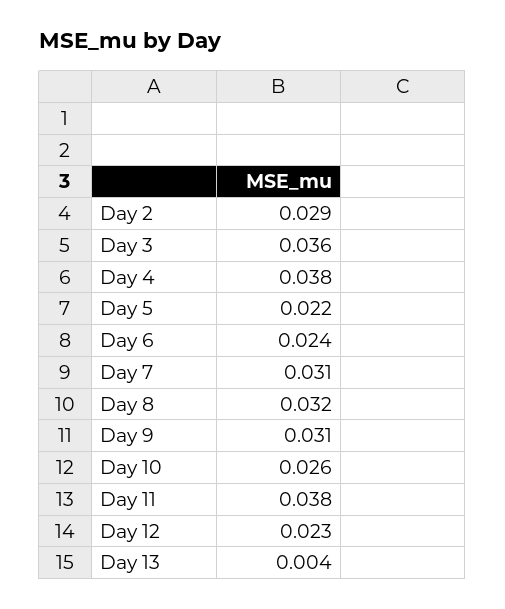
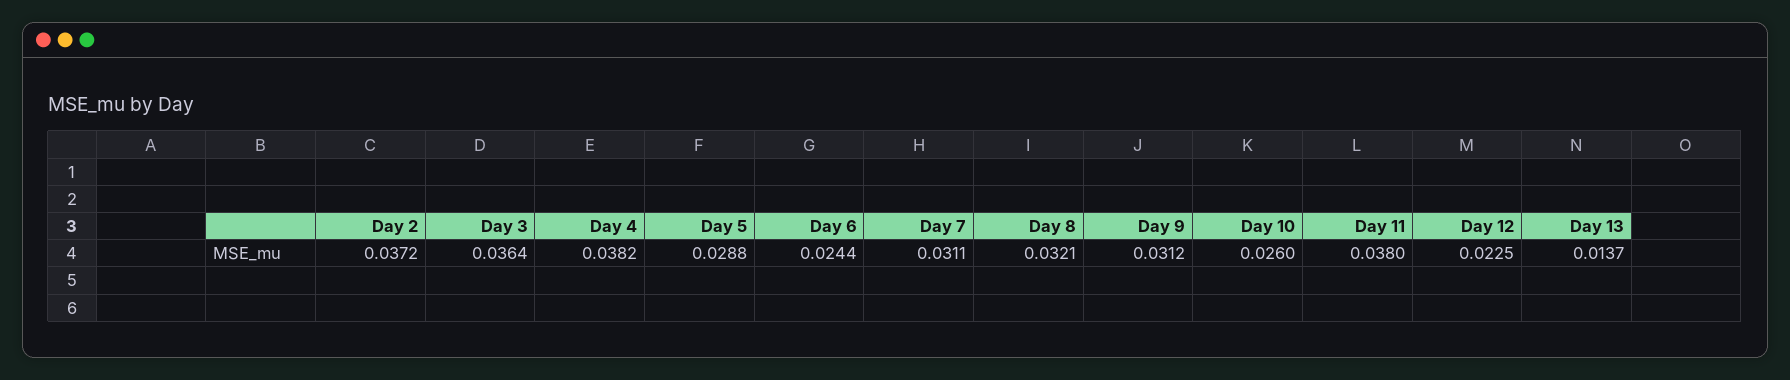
Day 2: 0.029 -> 0.0372
Day 5: 0.022 -> 0.0288
Day 13: 0.004 -> 0.0137

